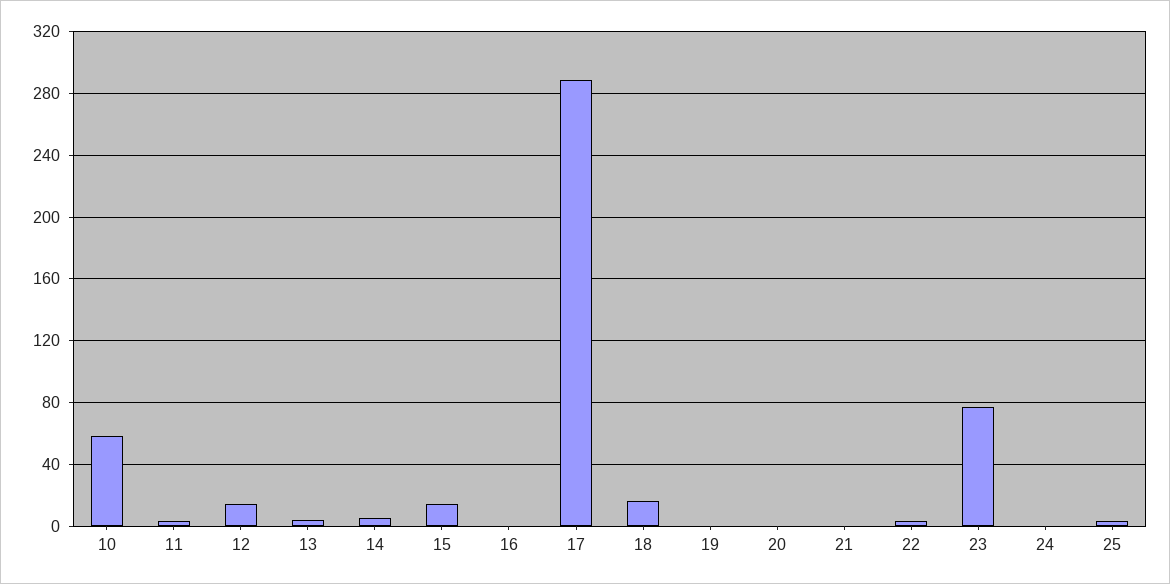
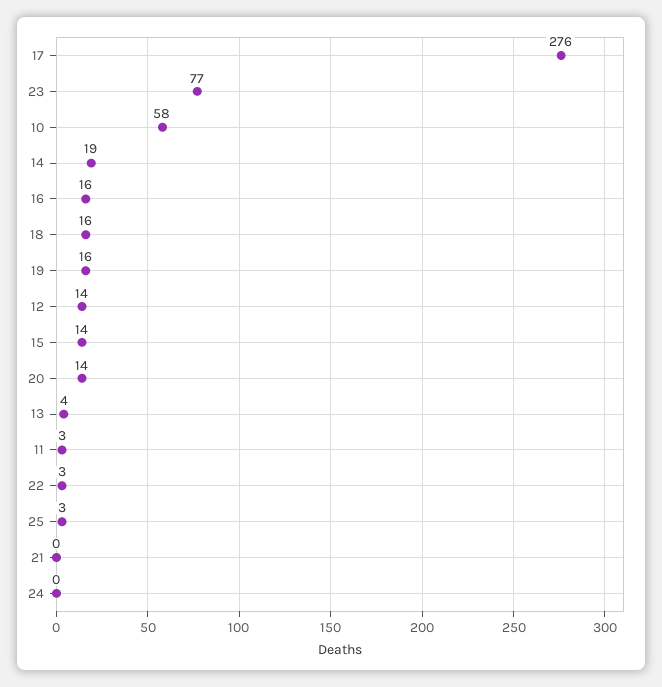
14: 5 -> 19
16: 0 -> 16
17: 290 -> 276
19: 0 -> 16
20: 0 -> 14

